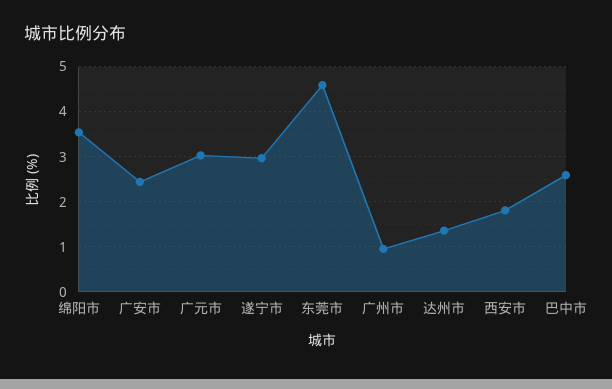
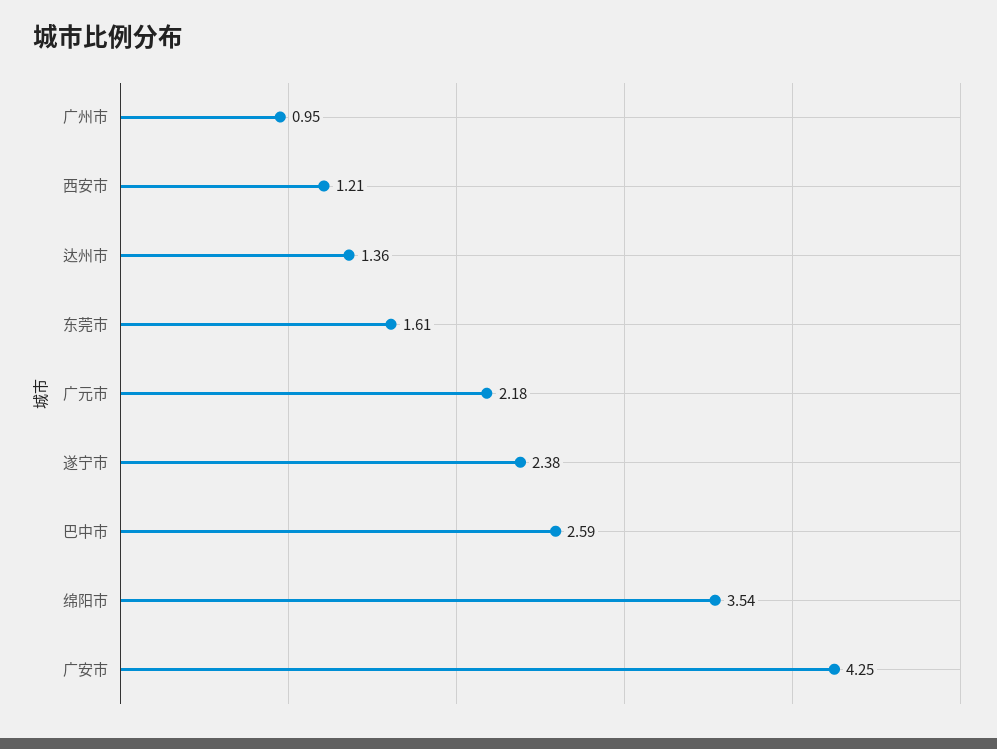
广安市: 2.4 -> 4.25
广元市: 3 -> 2.18
遂宁市: 3 -> 2.38
东莞市: 4.6 -> 1.61
西安市: 1.8 -> 1.21

